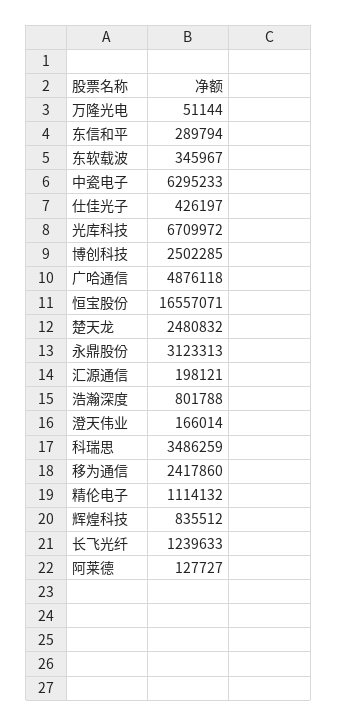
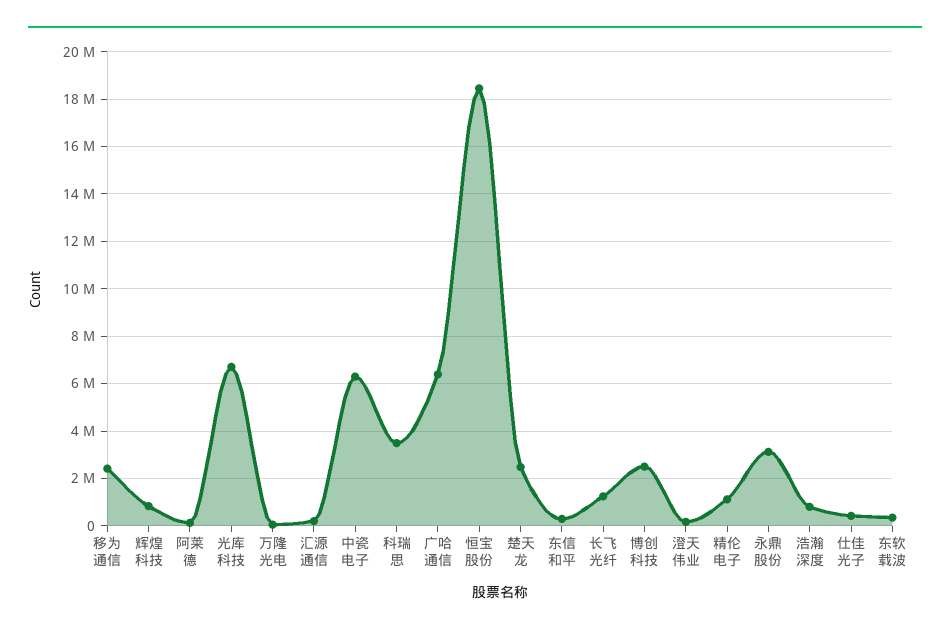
广哈通信: 4876118 -> 6500000
恒宝股份: 16557071 -> 18500000

